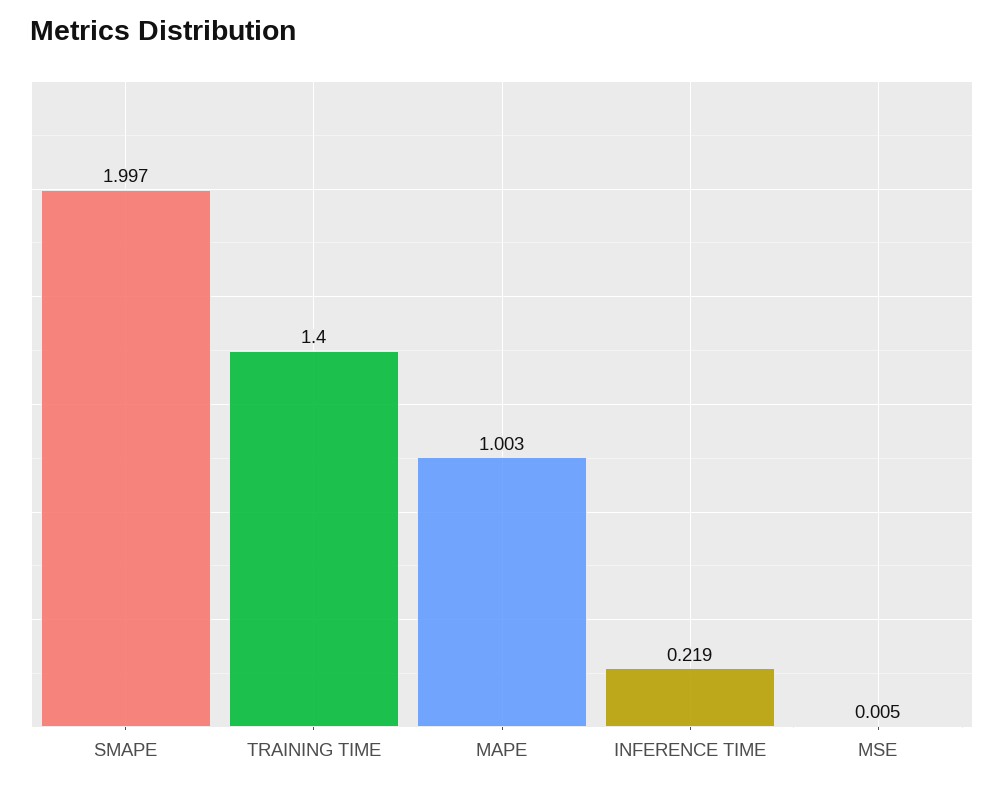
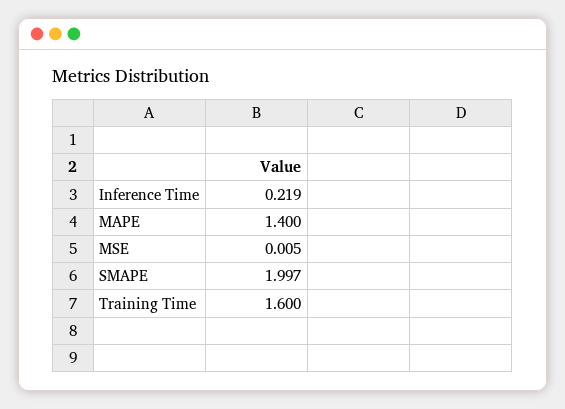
TRAINING TIME: 1.4 -> 1.6
MAPE: 1.003 -> 1.4

